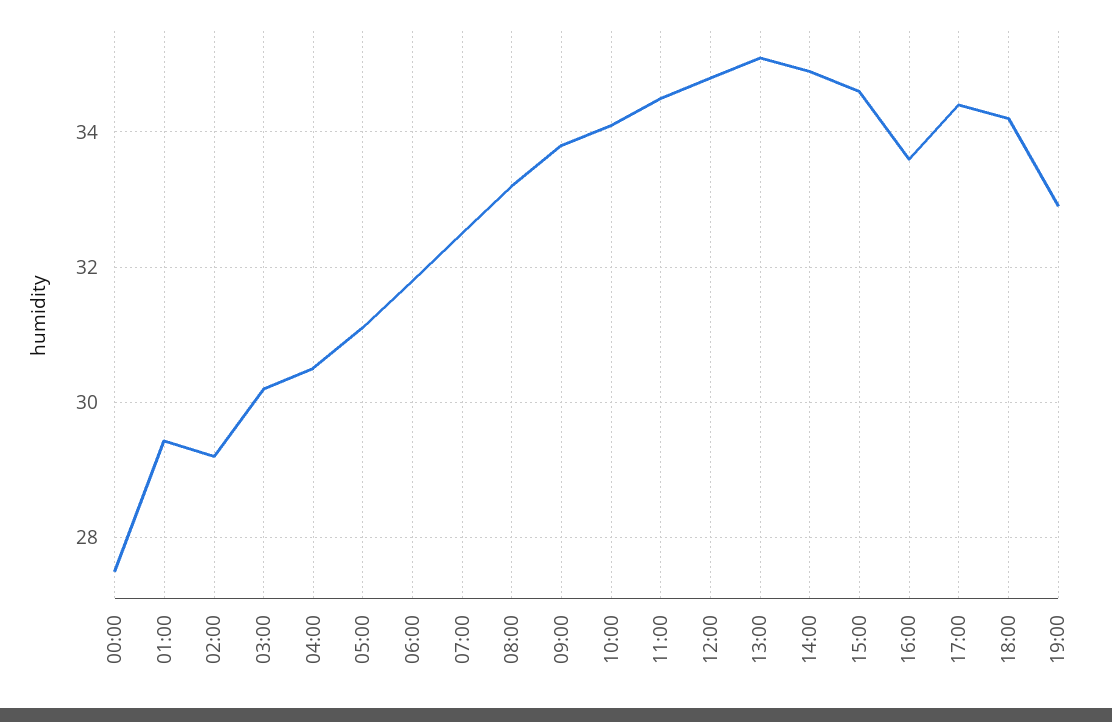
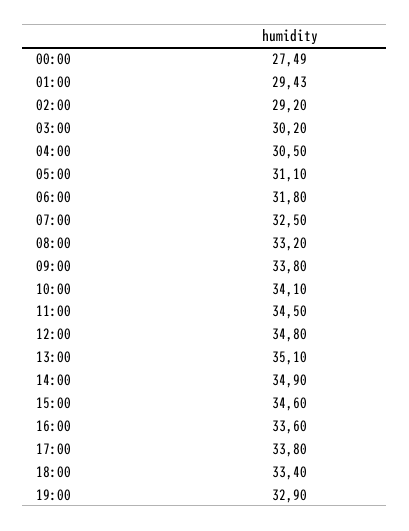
17:00: 34.4 -> 33.8
18:00: 34.2 -> 33.4

